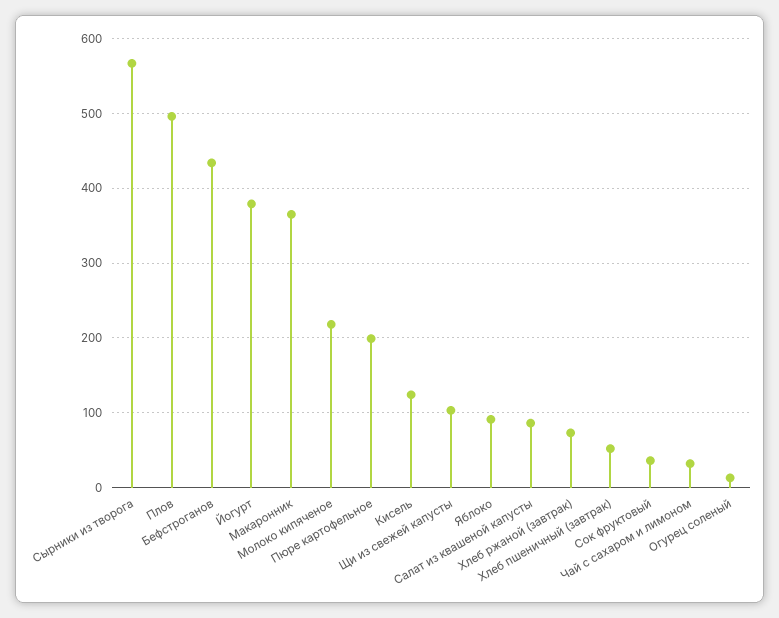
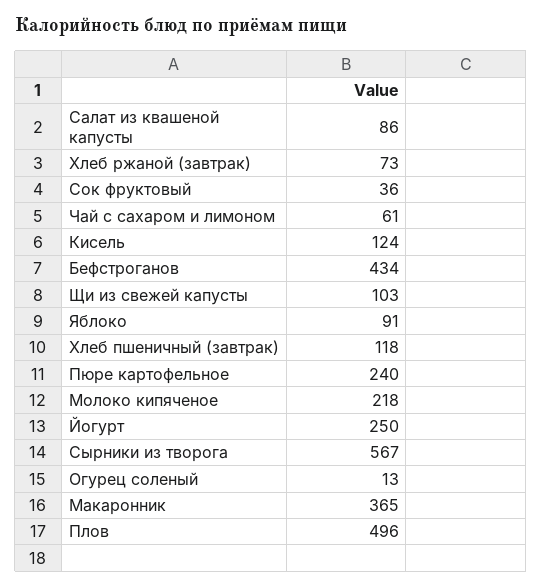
Йогурт: 380 -> 250
Пюре картофельное: 200 -> 240
Хлеб пшеничный (завтрак): 50 -> 118
Чай с сахаром и лимоном: 30 -> 61

